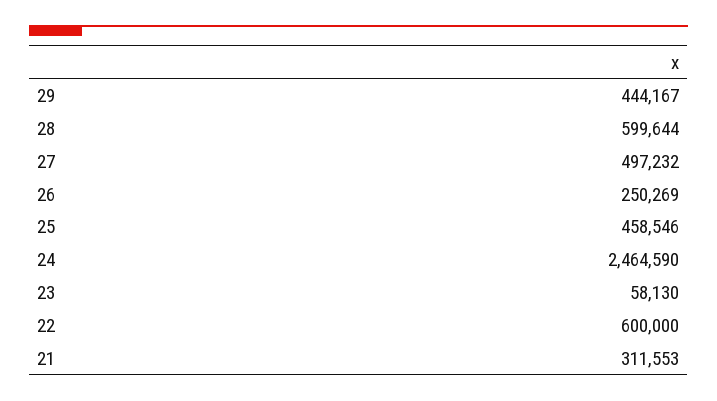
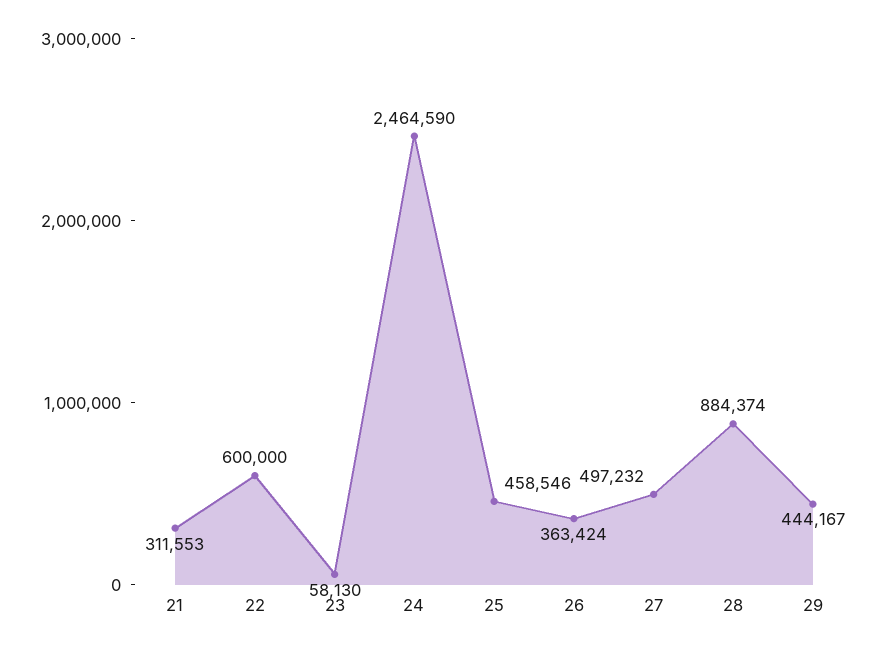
28: 599644 -> 884374
26: 250269 -> 363424

